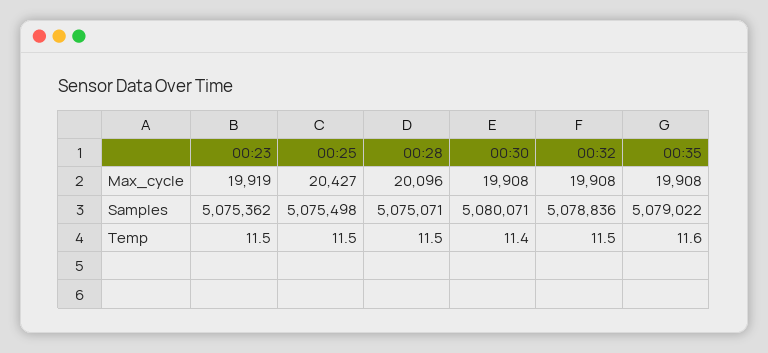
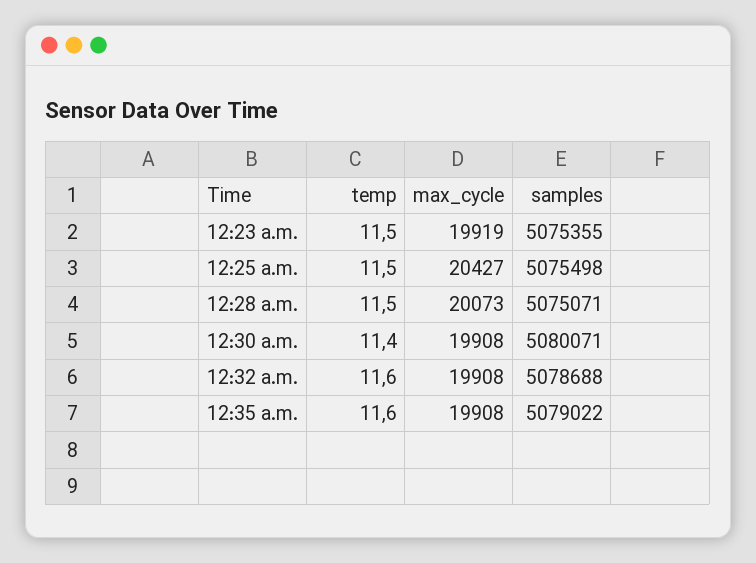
00:28, Max_cycle: 20096 -> 20073
00:23, Samples: 5075362 -> 5075355
00:32, Samples: 5078836 -> 5078688
00:32, Temp: 11.5 -> 11.6

